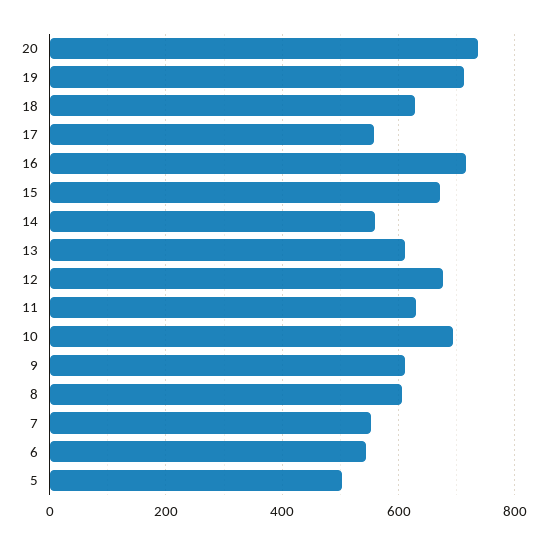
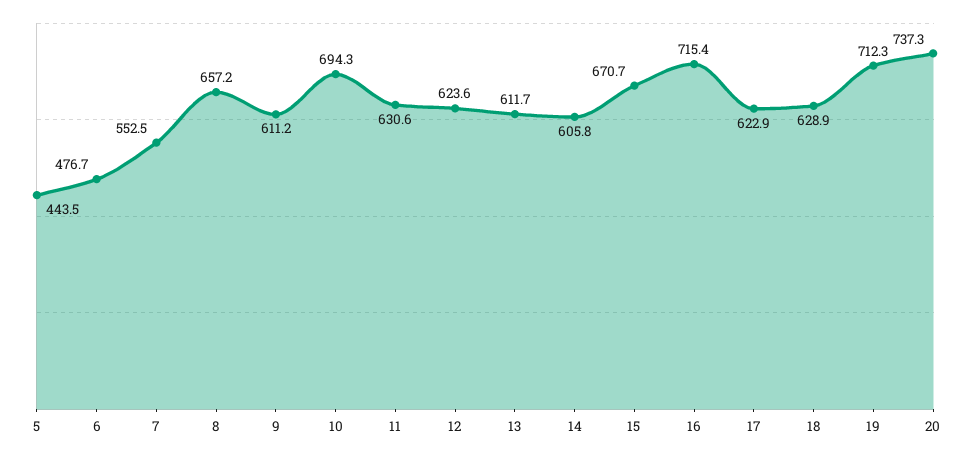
17: 560 -> 622.9
14: 560 -> 605.8
12: 680 -> 623.6
8: 600 -> 657.2
6: 540 -> 476.7
5: 500 -> 443.5

